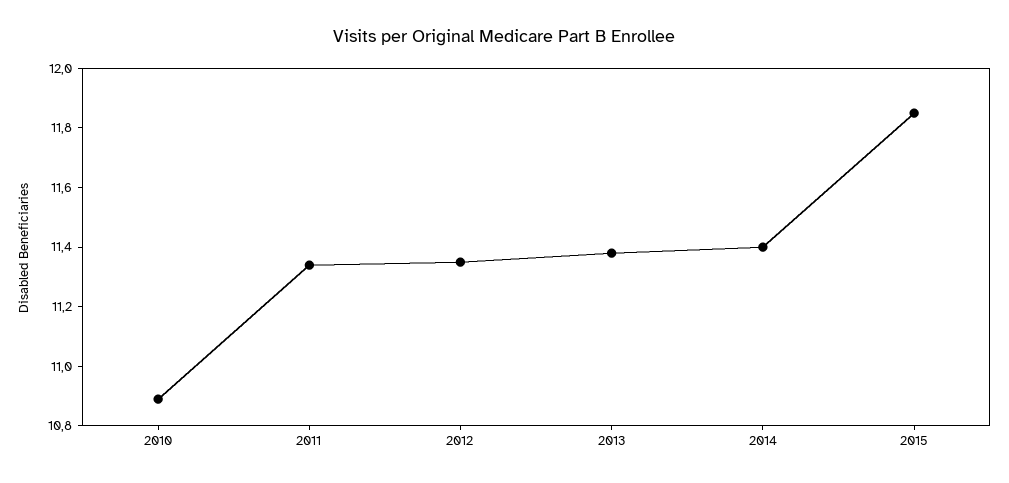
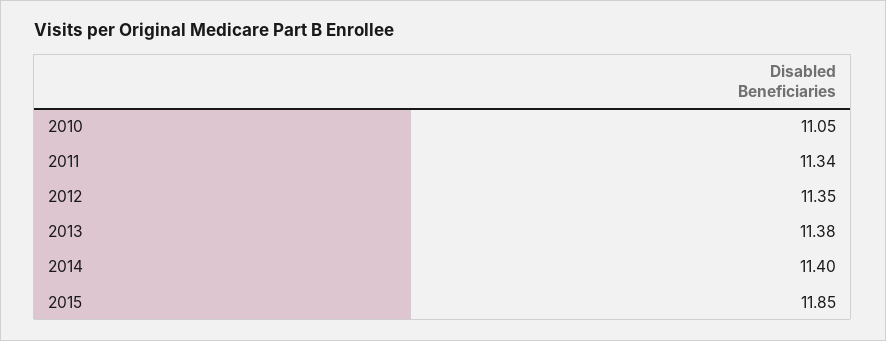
2010: 10.9 -> 11.05

